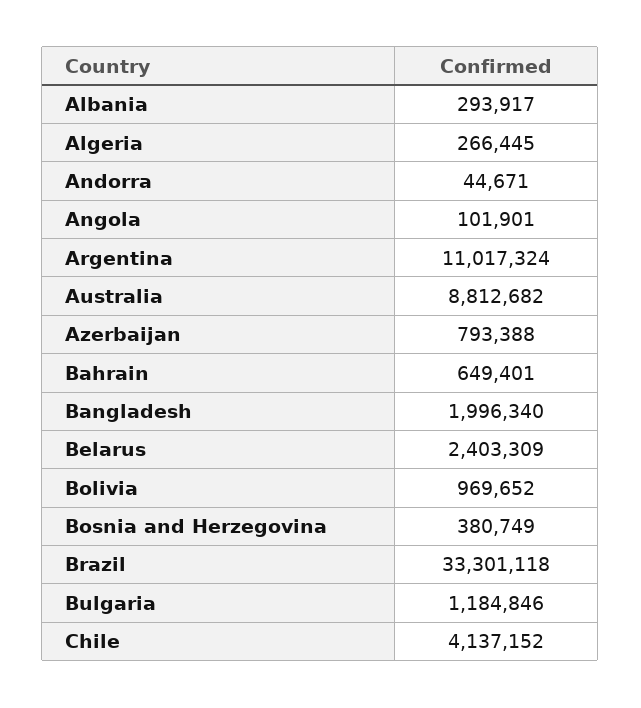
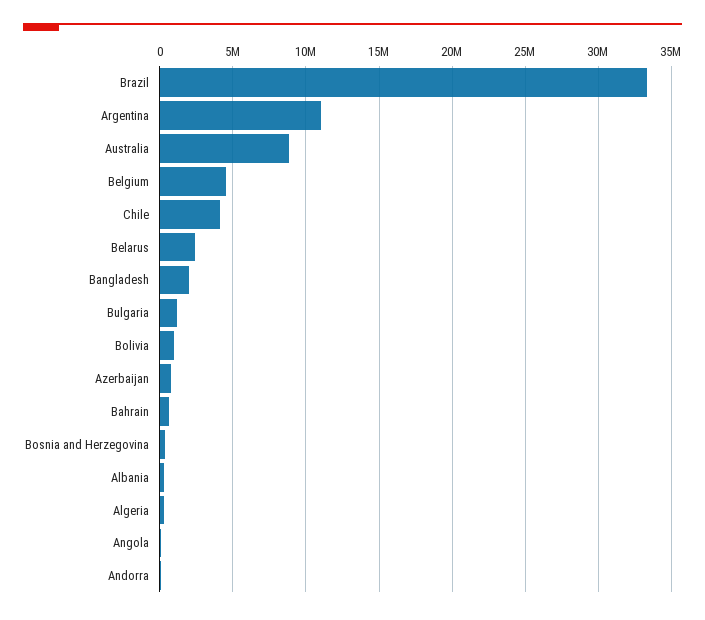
Belgium: none -> 4500000

